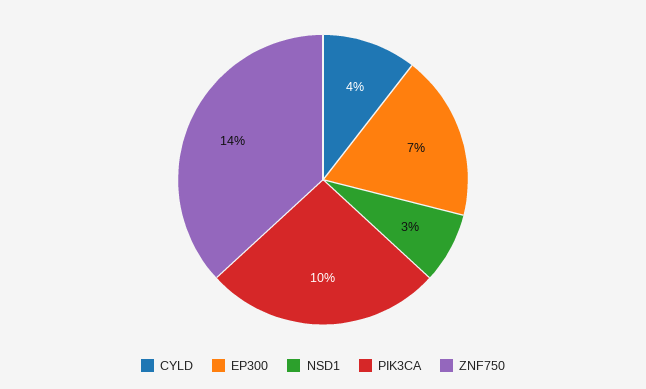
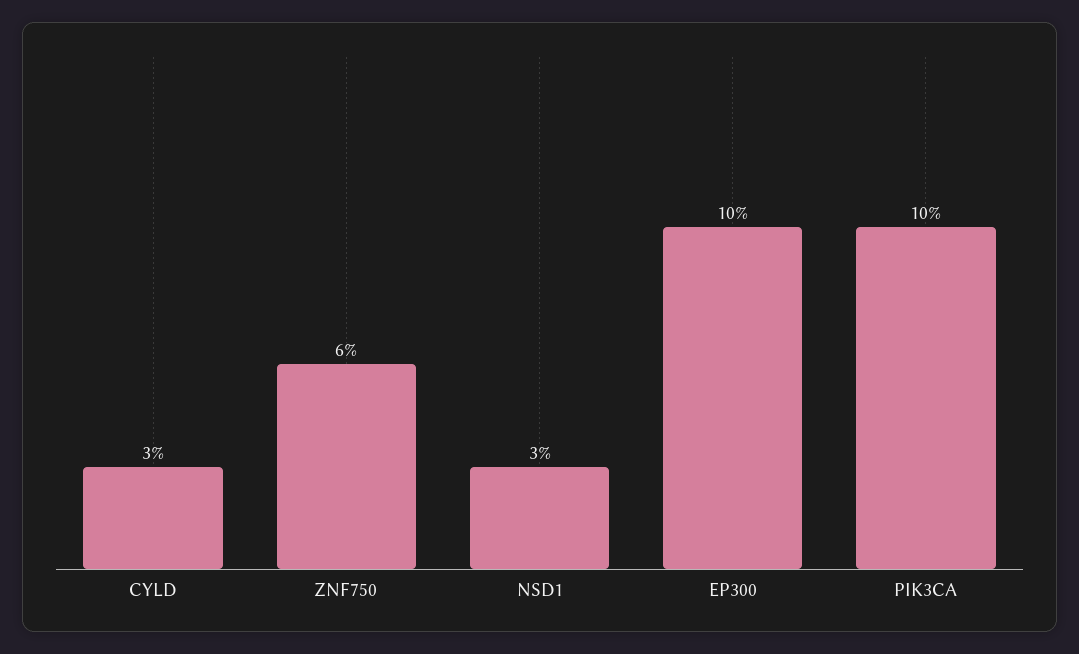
CYLD: 4 -> 3
EP300: 7 -> 10
ZNF750: 14 -> 6

